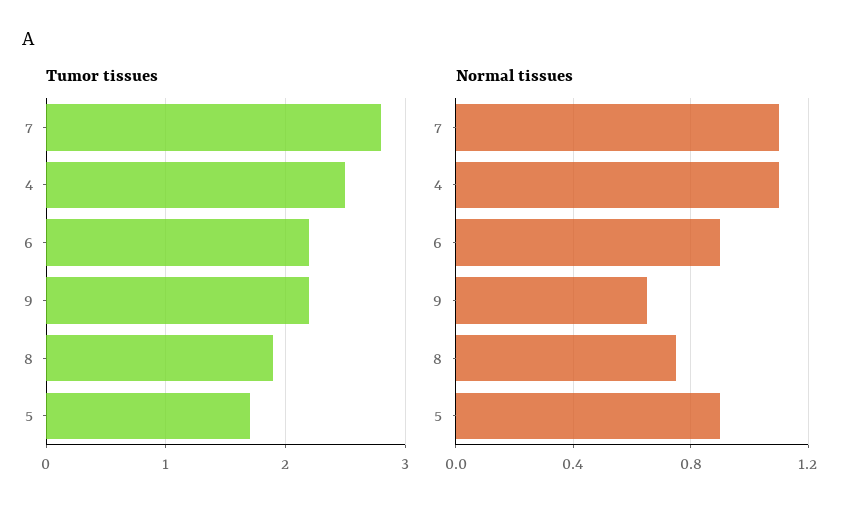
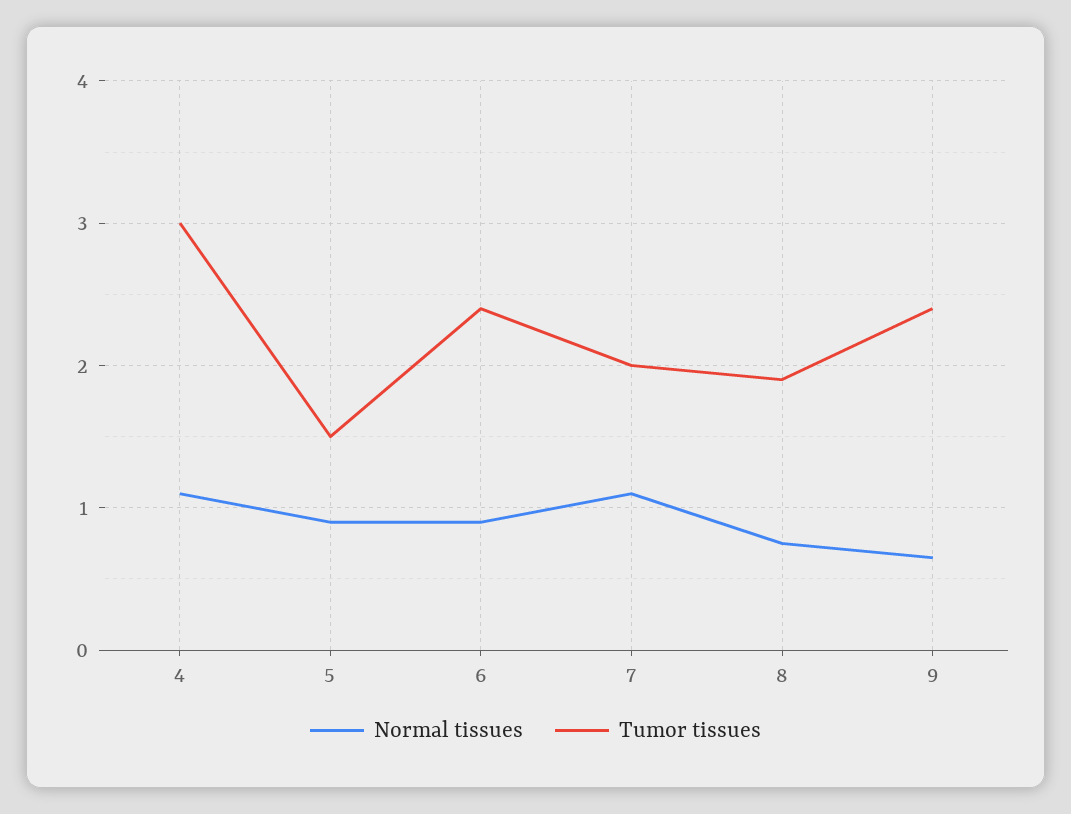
Tumor tissues, 7: 2.8 -> 2
Tumor tissues, 4: 2.5 -> 3
Tumor tissues, 6: 2.2 -> 2.4
Tumor tissues, 9: 2.2 -> 2.4
Tumor tissues, 5: 1.7 -> 1.5

